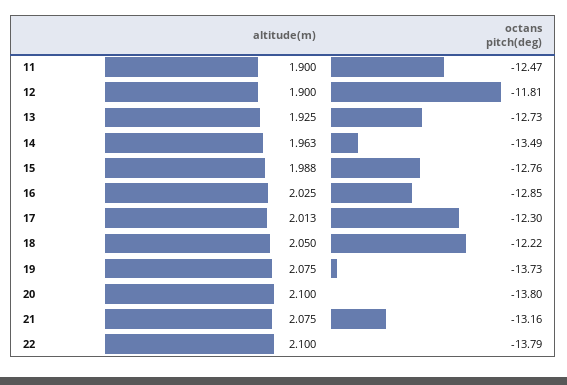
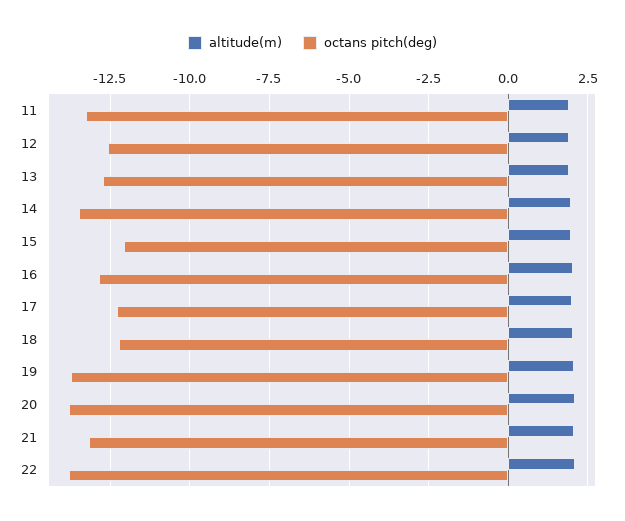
octans pitch(deg), 11: -12.47 -> -13.25
octans pitch(deg), 12: -11.81 -> -12.5
octans pitch(deg), 15: -12.76 -> -12

